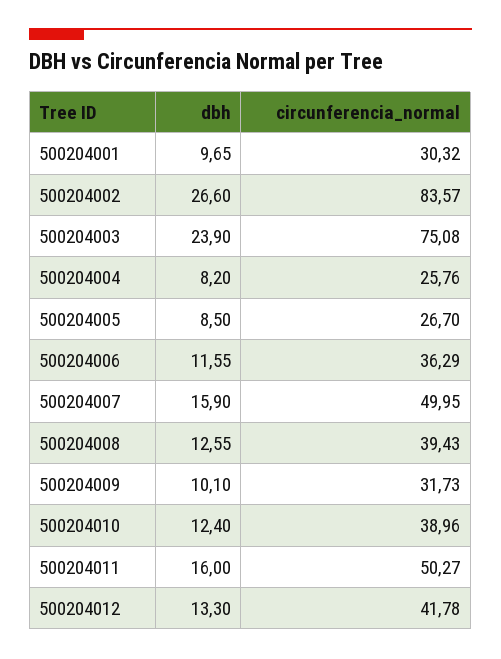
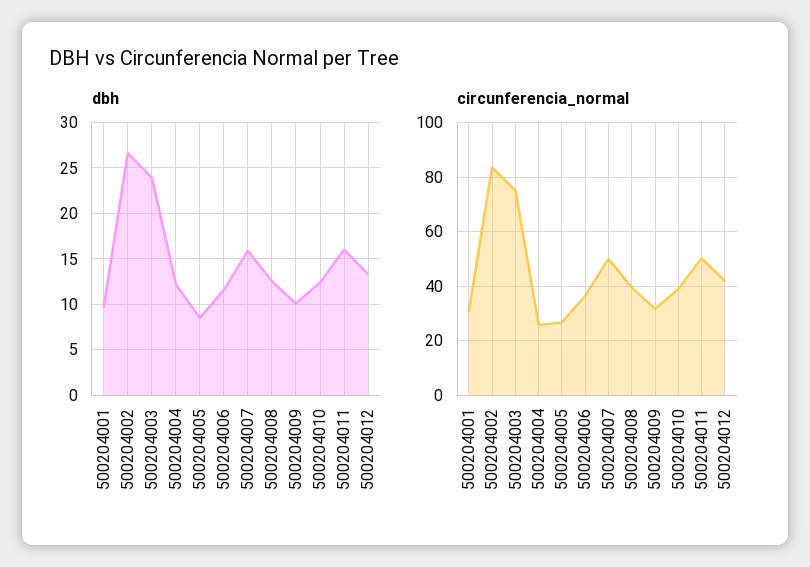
dbh, 500204004: 8.2 -> 12

